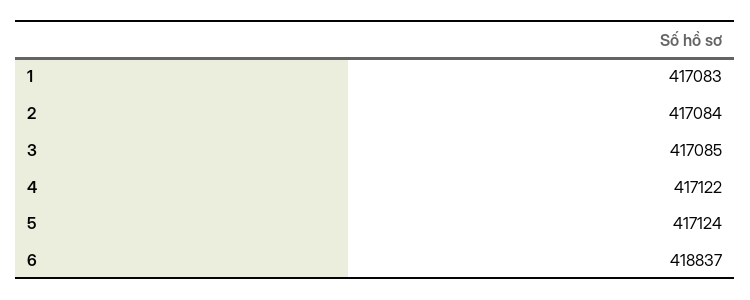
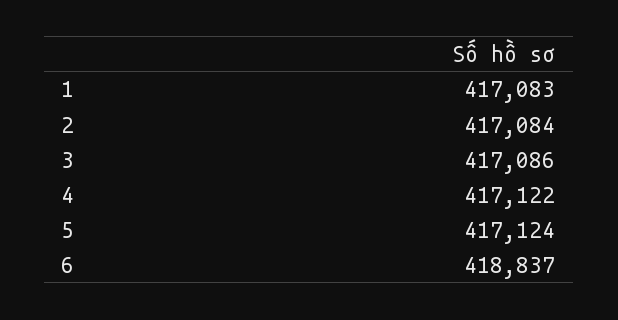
3: 417085 -> 417086

